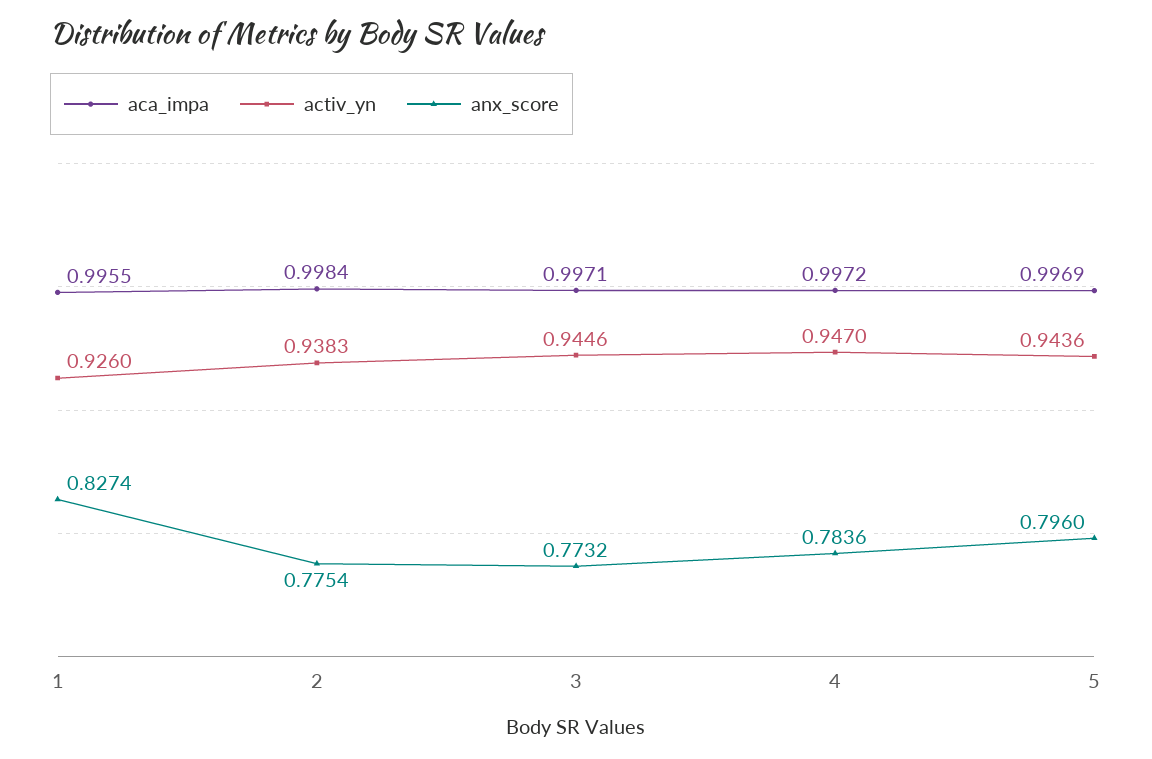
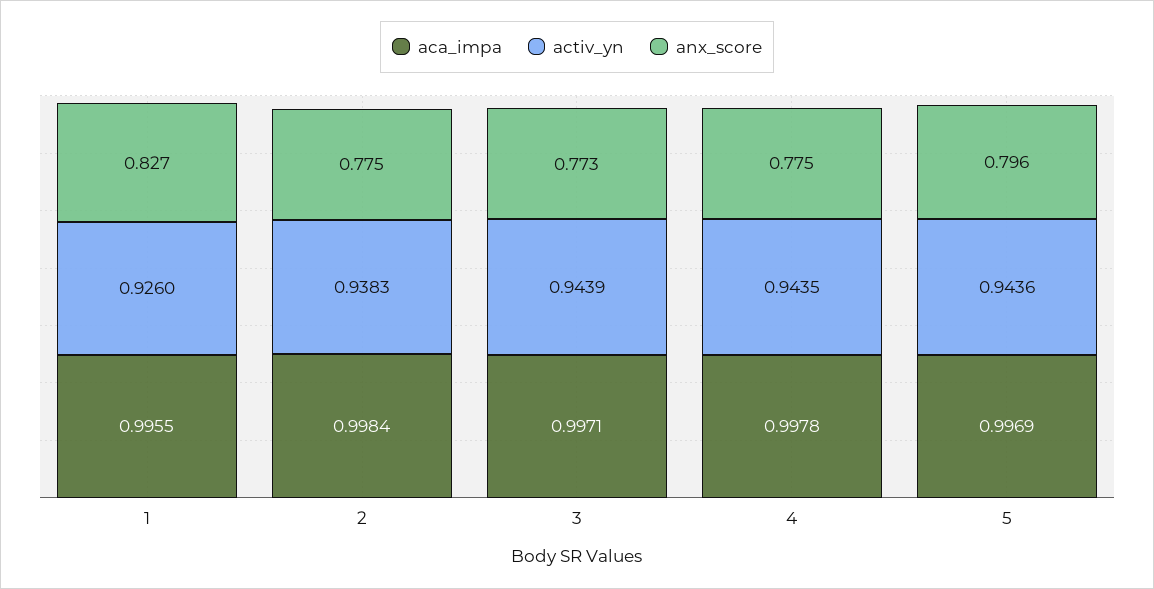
activ_yn, 3: 0.9446 -> 0.9439
aca_impa, 4: 0.9972 -> 0.9978
activ_yn, 4: 0.947 -> 0.9435
anx_score, 4: 0.7836 -> 0.775

